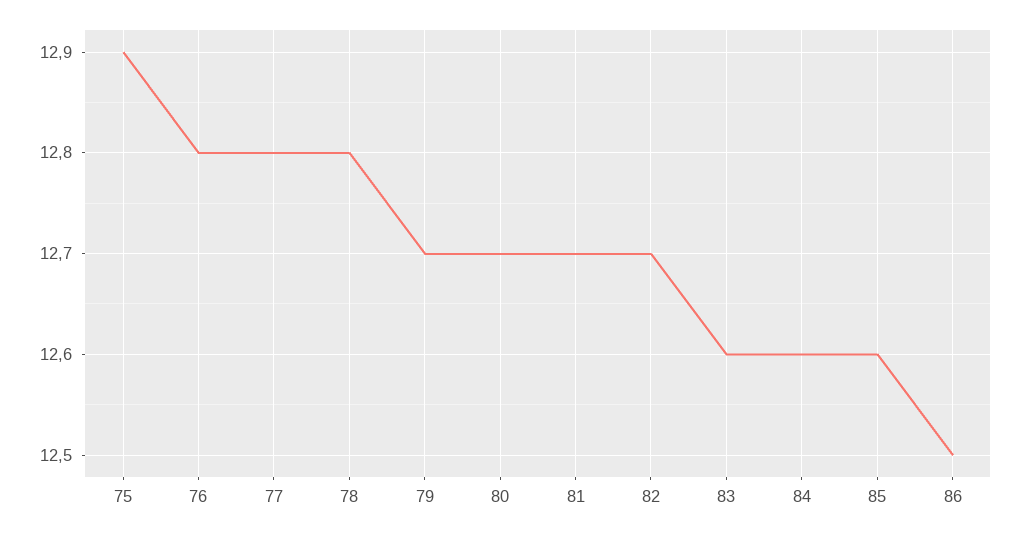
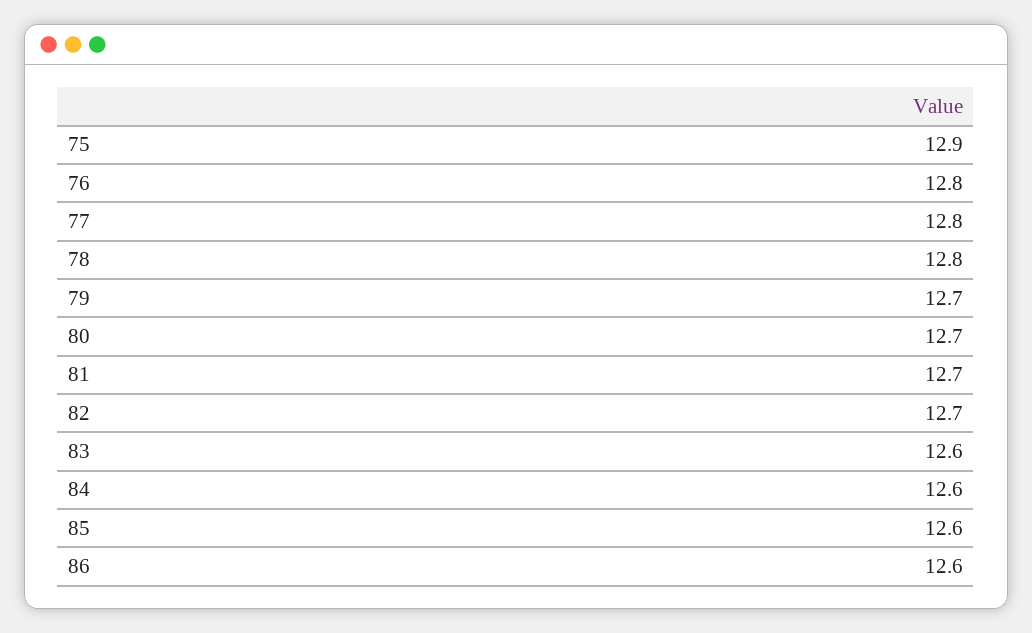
86: 12.5 -> 12.6

